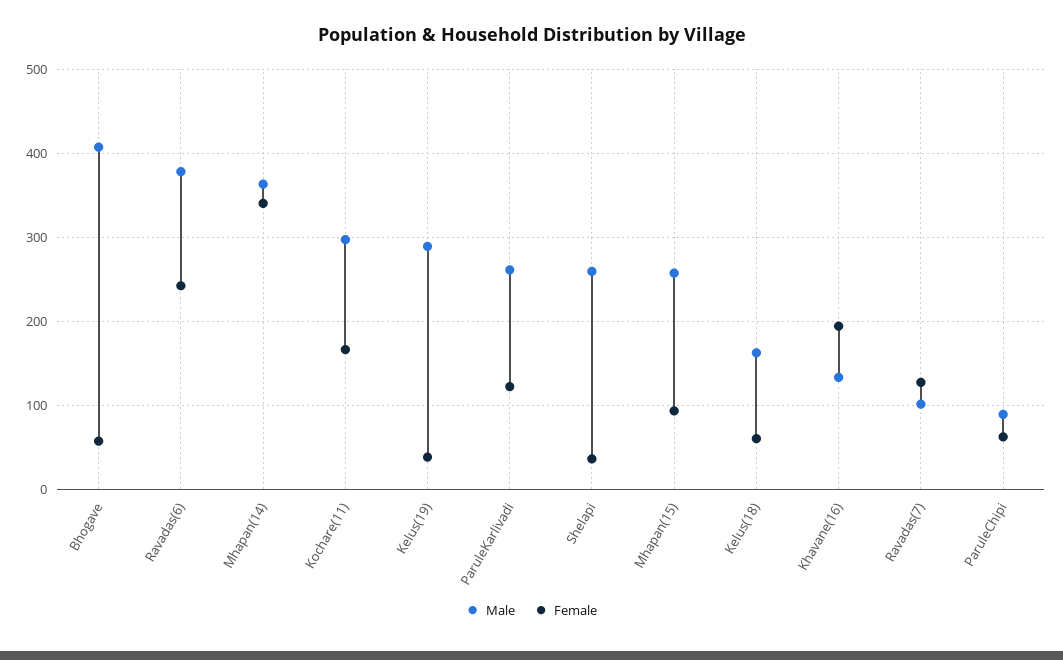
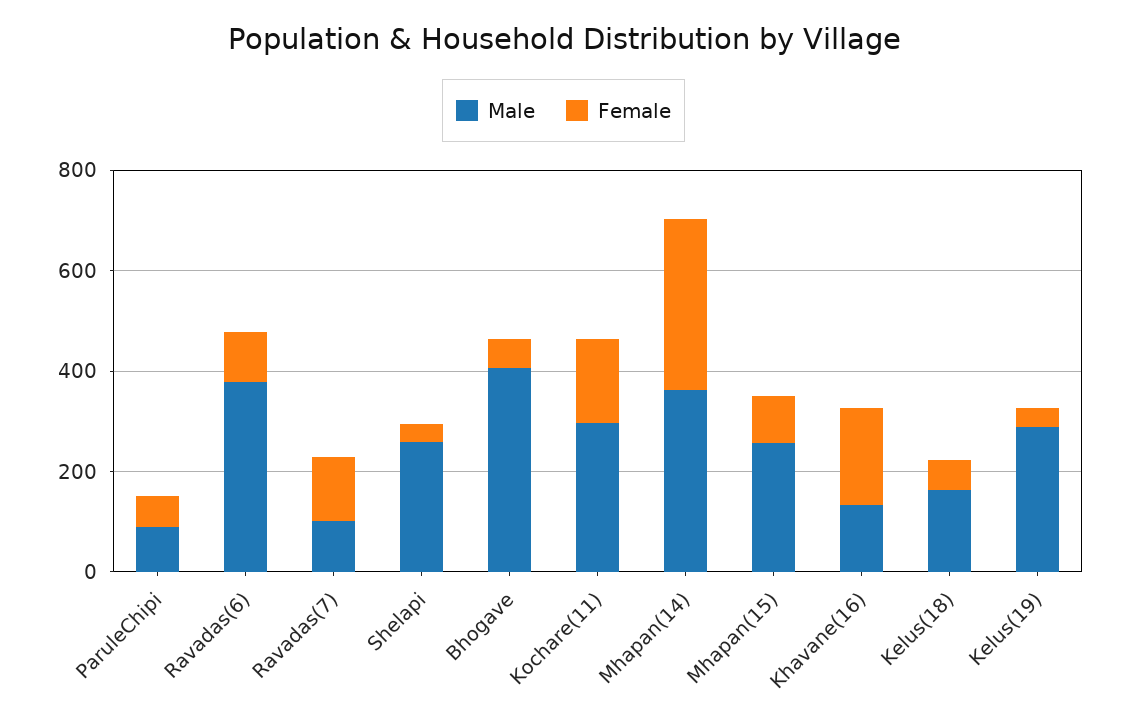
Female, Ravadas(6): 240 -> 100
Male, ParuleKarlivadi: 260 -> none
Female, ParuleKarlivadi: 120 -> none

